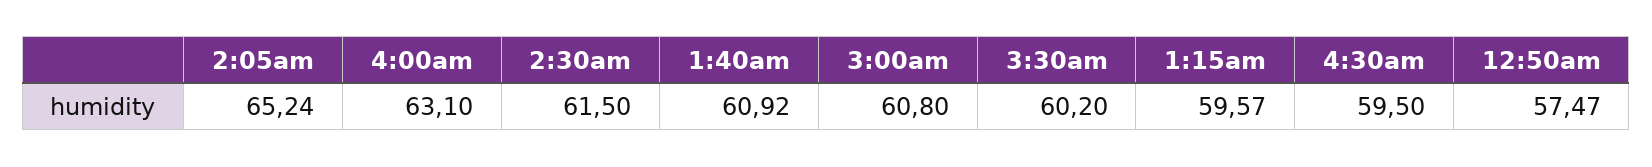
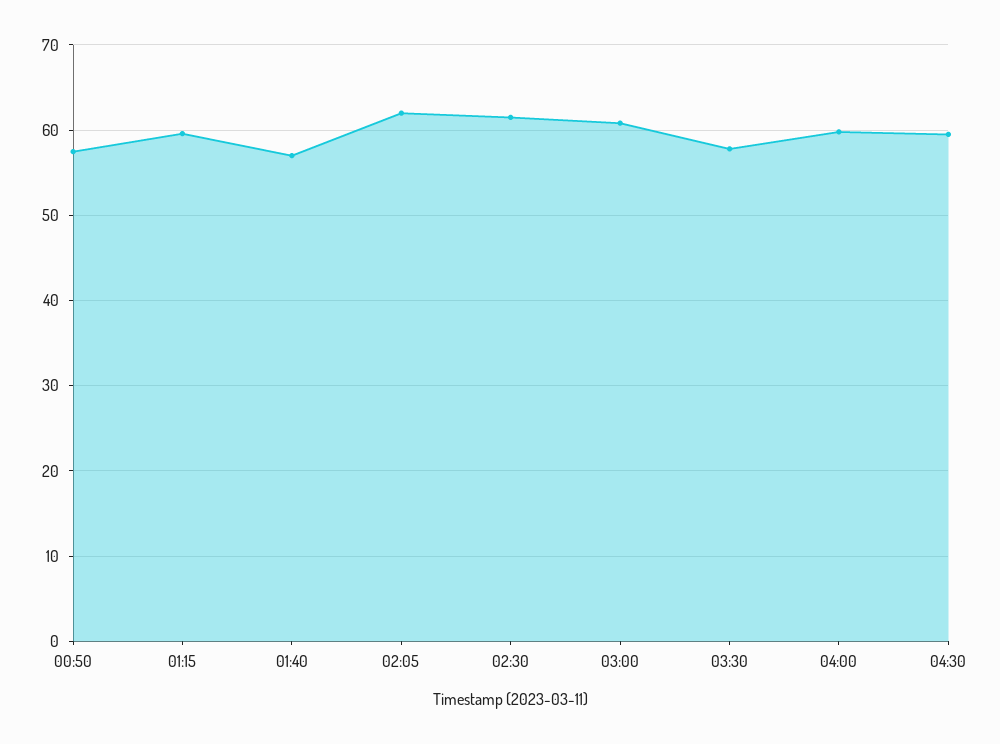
2:05am: 65.24 -> 62
4:00am: 63.1 -> 60
1:40am: 60.92 -> 57
3:30am: 60.2 -> 58

